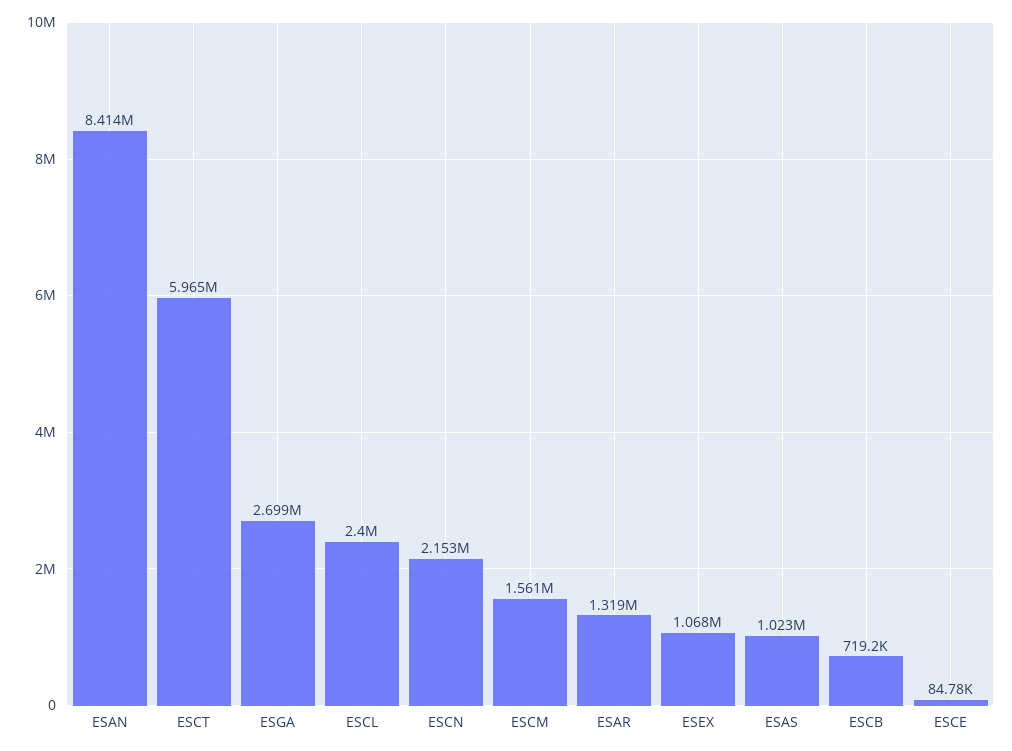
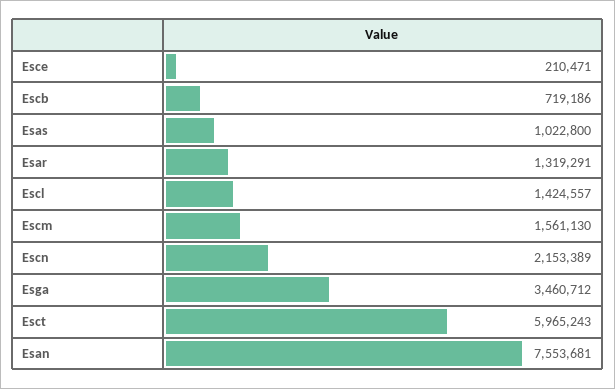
ESAN: 8414000 -> 7553681
ESGA: 2699000 -> 3460712
ESCL: 2400000 -> 1424557
ESEX: 1068000 -> none
ESCE: 84780 -> 210471

